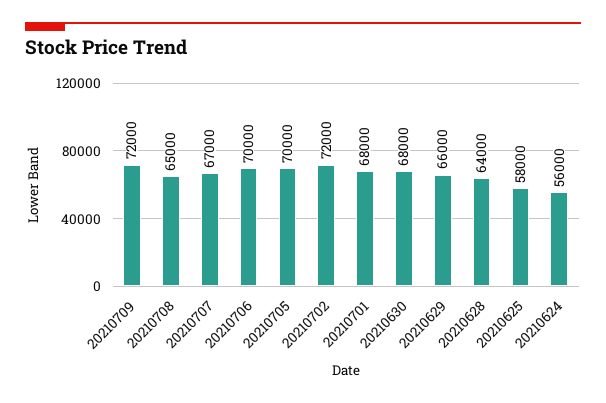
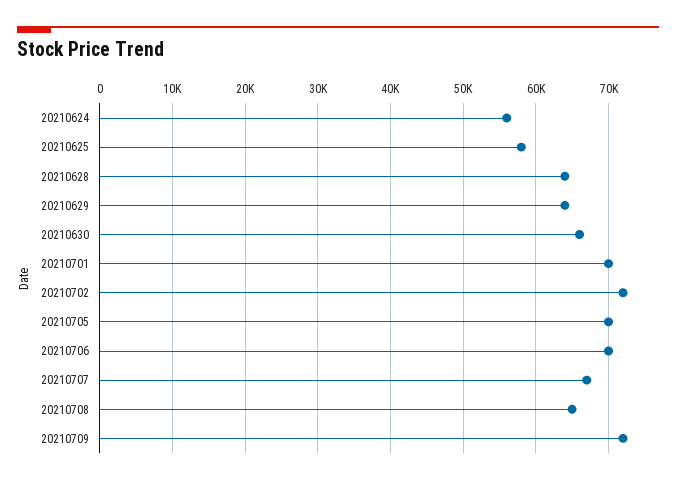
20210701: 68000 -> 70000
20210630: 68000 -> 66000
20210629: 66000 -> 64000

